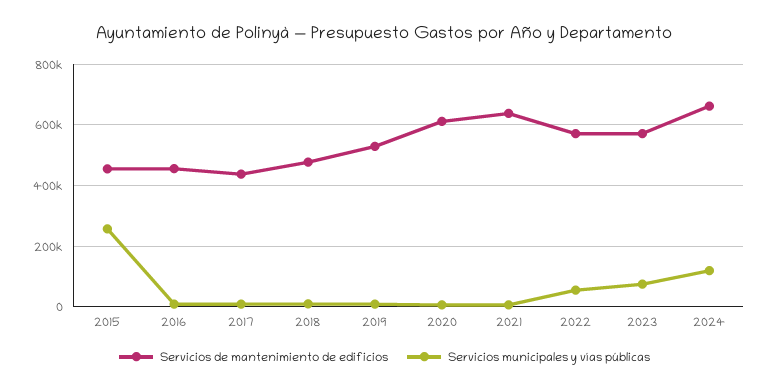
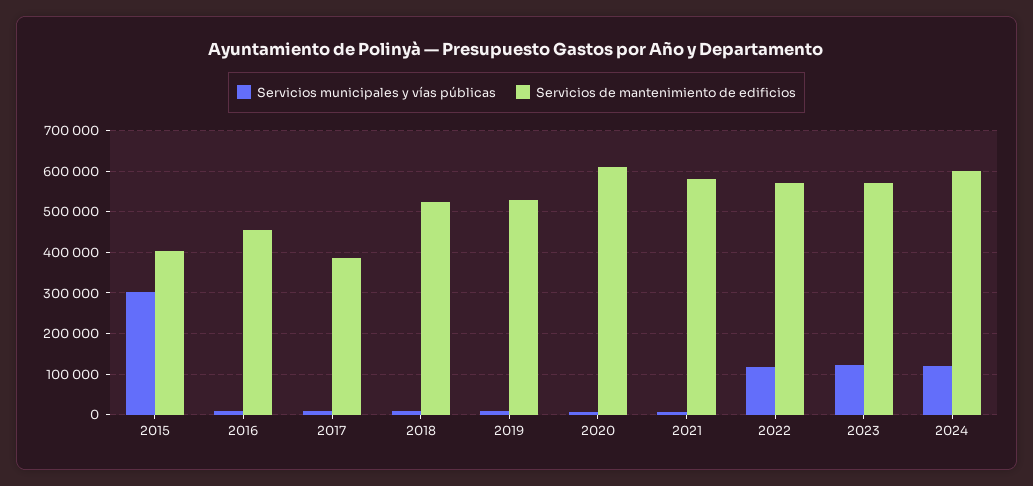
Servicios de mantenimiento de edificios, 2015: 460000 -> 400000
Servicios municipales y vías públicas, 2015: 260000 -> 300000
Servicios de mantenimiento de edificios, 2017: 440000 -> 380000
Servicios de mantenimiento de edificios, 2018: 480000 -> 520000
Servicios de mantenimiento de edificios, 2021: 640000 -> 580000
Servicios municipales y vías públicas, 2022: 60000 -> 120000
Servicios municipales y vías públicas, 2023: 80000 -> 120000
Servicios de mantenimiento de edificios, 2024: 660000 -> 600000

